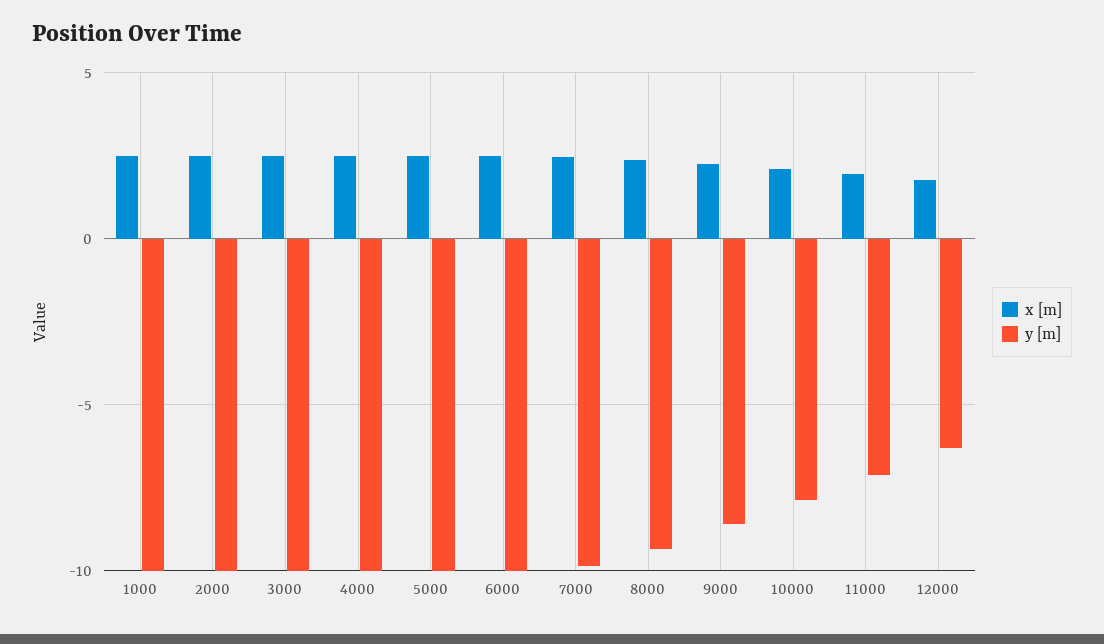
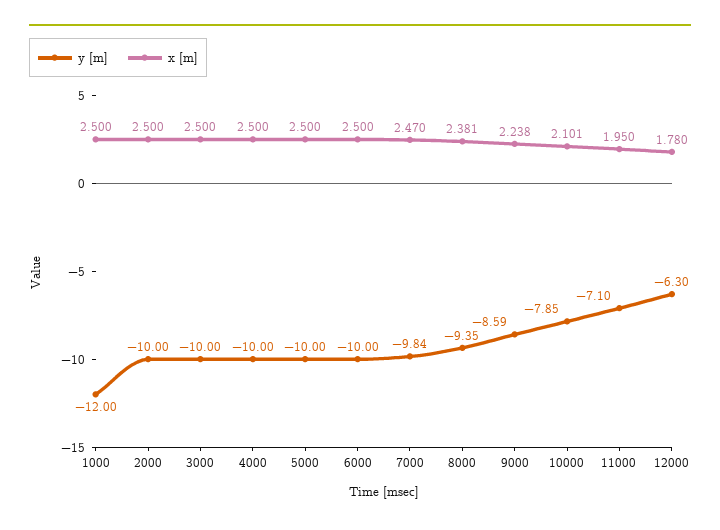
y [m], 1000: -10 -> -12

